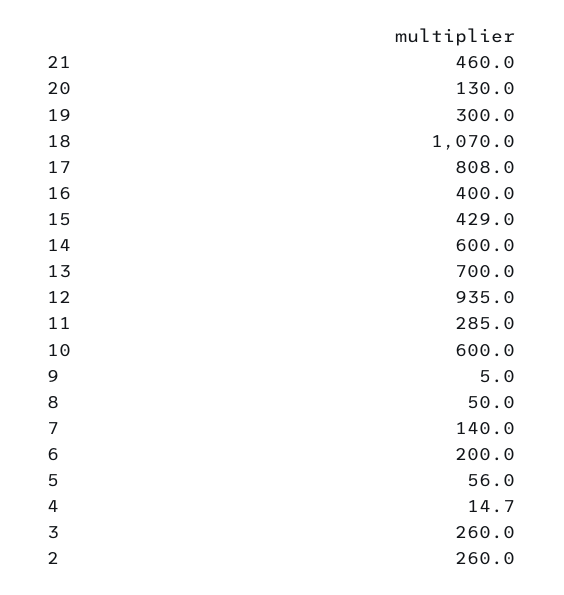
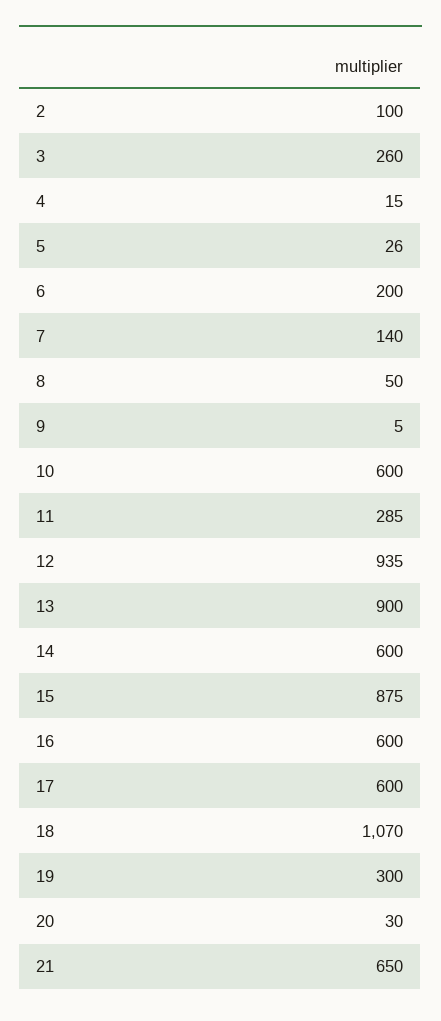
21: 460 -> 650
20: 130 -> 30
17: 808 -> 600
16: 400 -> 600
15: 429 -> 875
13: 700 -> 900
5: 56 -> 26
2: 260 -> 100

